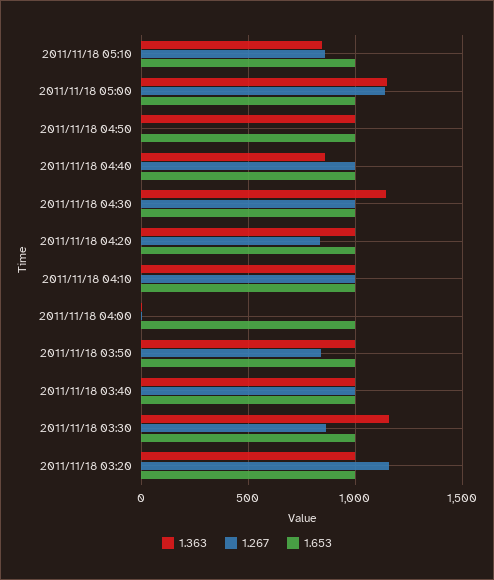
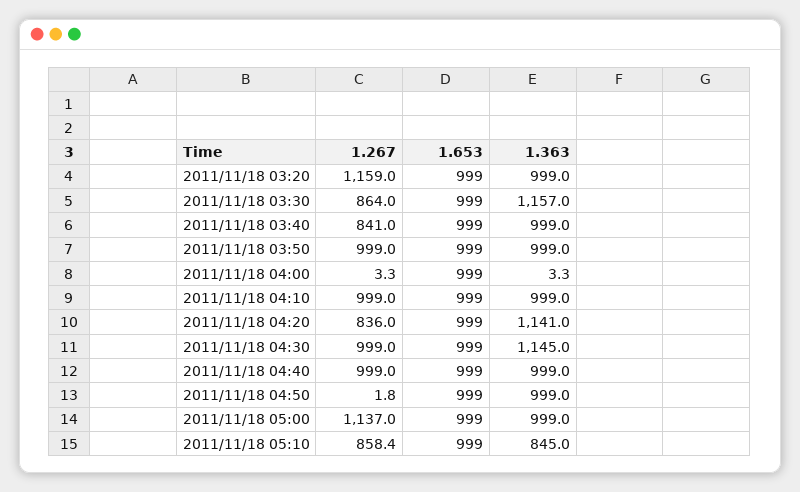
1.363, 2011/11/18 05:00: 1150 -> 999
1.363, 2011/11/18 04:40: 850 -> 999
1.363, 2011/11/18 04:20: 1000 -> 1141
1.267, 2011/11/18 03:50: 850 -> 999
1.267, 2011/11/18 03:40: 1000 -> 841

